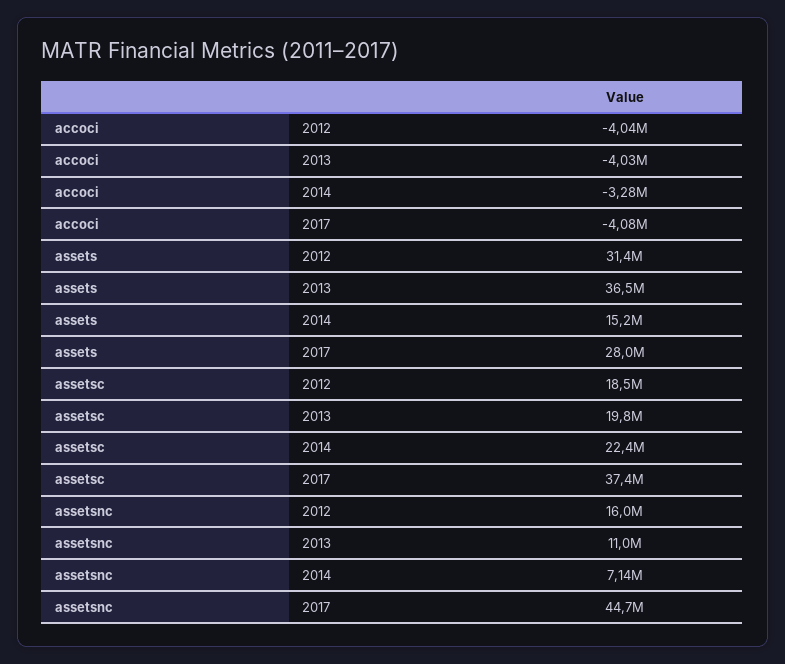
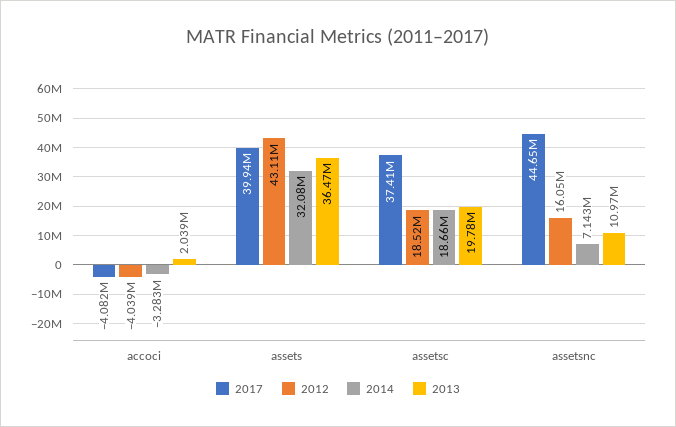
2013, accoci: -4030000 -> 2039000
2012, assets: 31400000 -> 43110000
2014, assets: 15200000 -> 32080000
2017, assets: 28000000 -> 39940000
2014, assetsc: 22400000 -> 18660000

